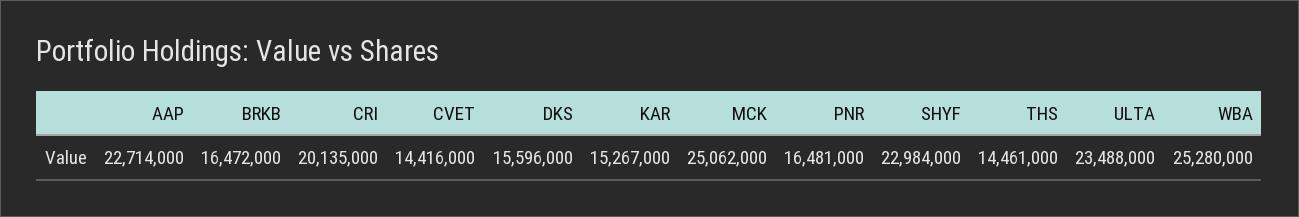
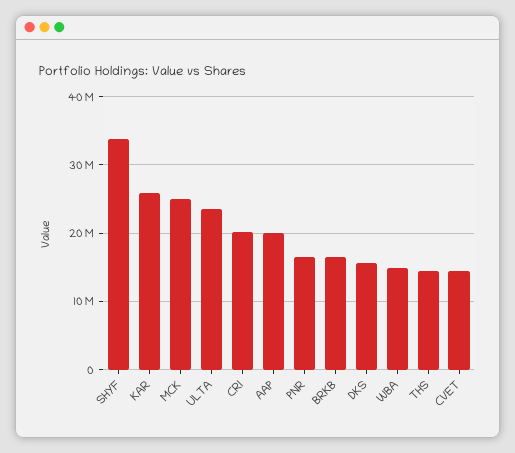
AAP: 22714000 -> 20000000
KAR: 15267000 -> 26000000
SHYF: 22984000 -> 34000000
WBA: 25280000 -> 15000000

